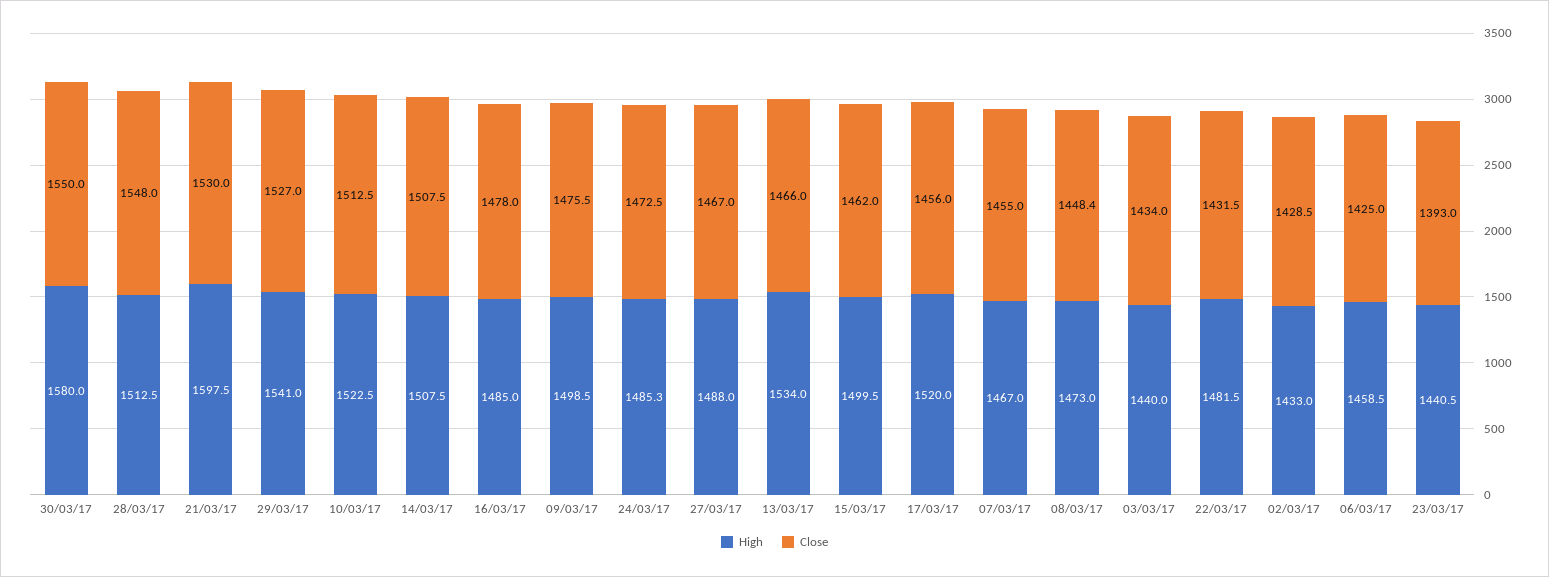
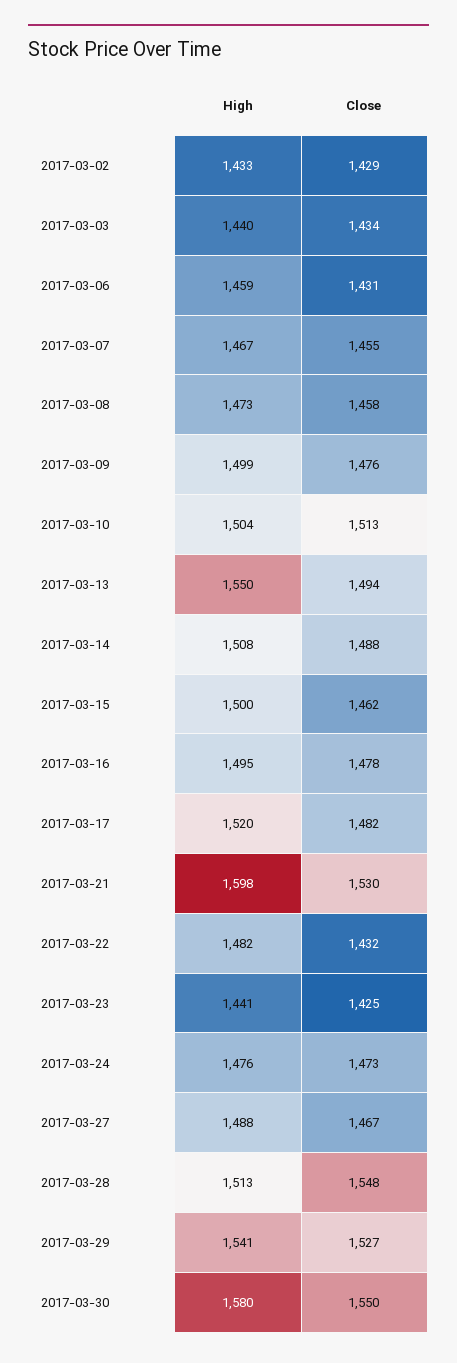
High, 10/03/17: 1522.5 -> 1504
Close, 14/03/17: 1507.5 -> 1488
High, 16/03/17: 1485 -> 1495
High, 24/03/17: 1485.3 -> 1476
High, 13/03/17: 1534 -> 1550
Close, 13/03/17: 1466 -> 1494
Close, 17/03/17: 1456 -> 1482
Close, 08/03/17: 1448.4 -> 1458
Close, 06/03/17: 1425 -> 1431
Close, 23/03/17: 1393 -> 1425

